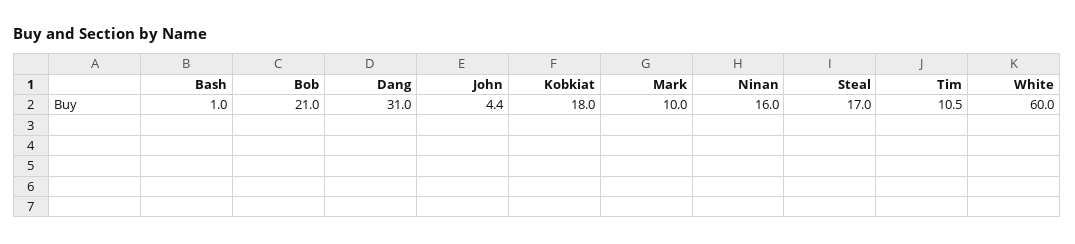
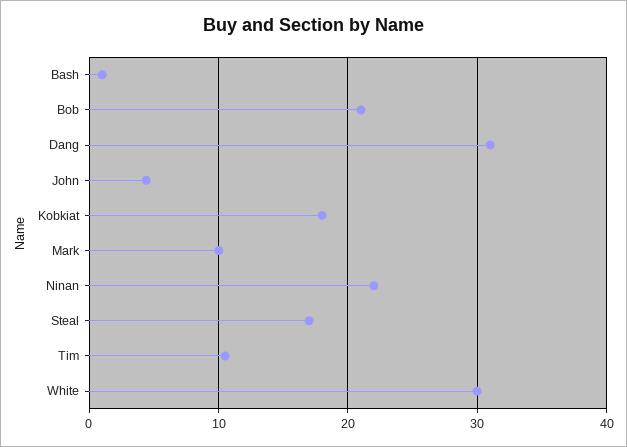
Ninan: 16 -> 22
White: 60 -> 30

